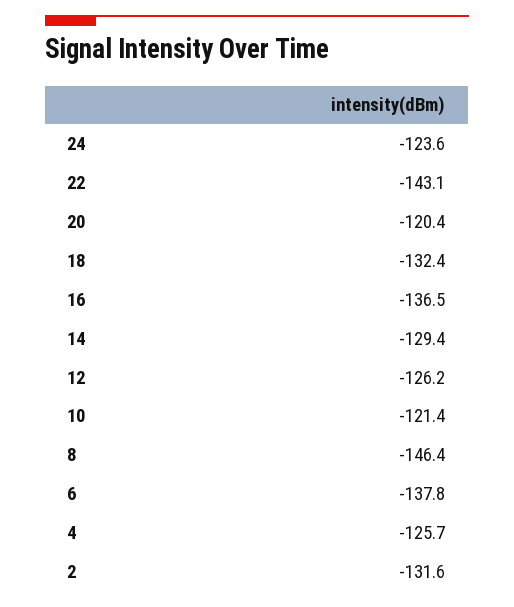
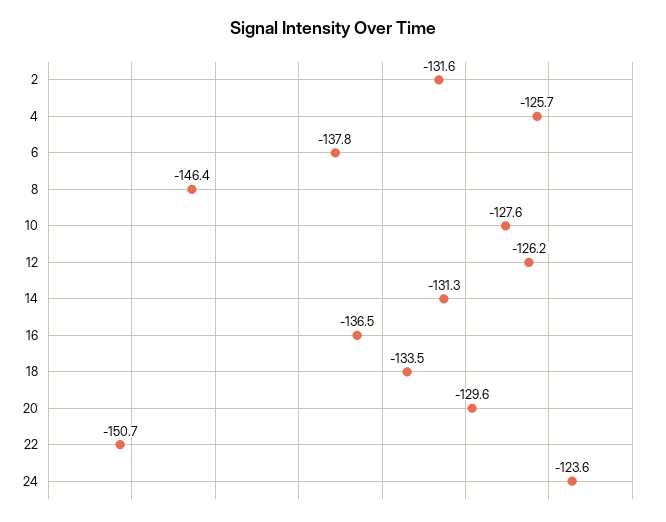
22: -143.1 -> -150.7
20: -120.4 -> -129.6
18: -132.4 -> -133.5
14: -129.4 -> -131.3
10: -121.4 -> -127.6

